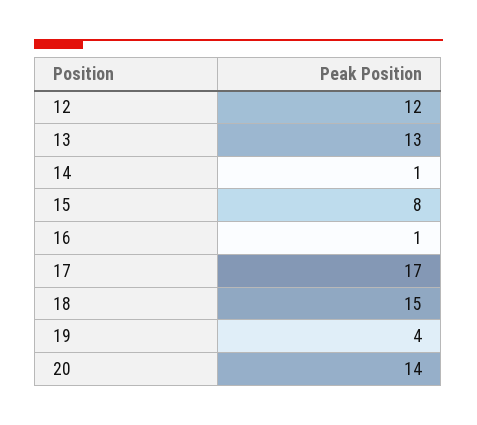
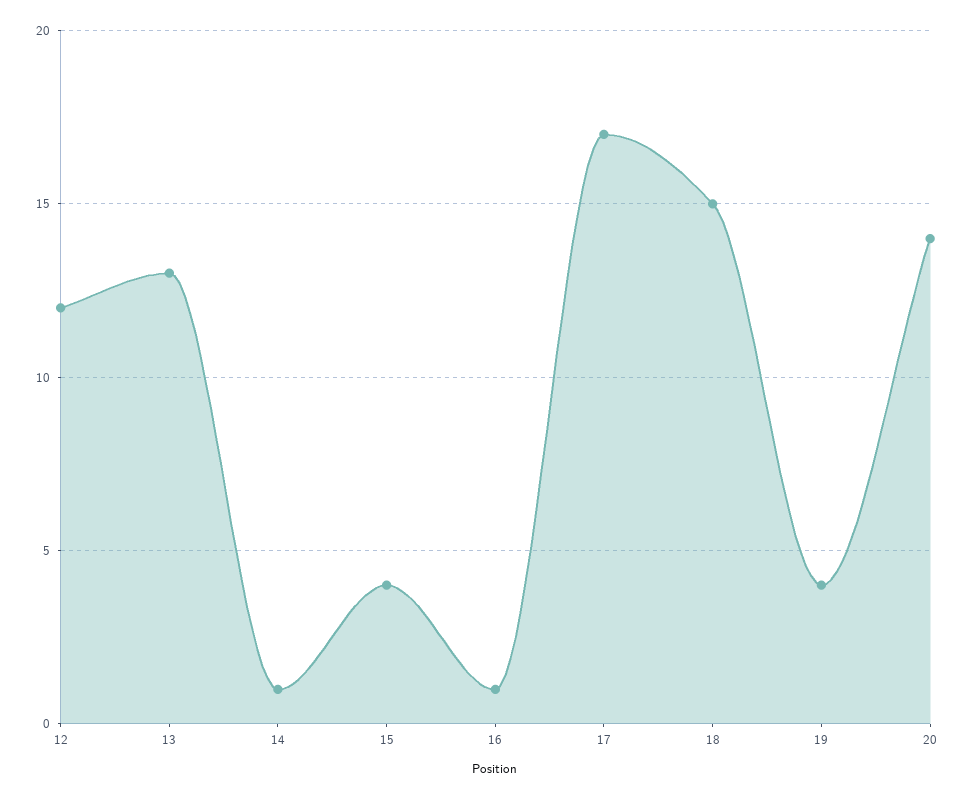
15: 8 -> 4

